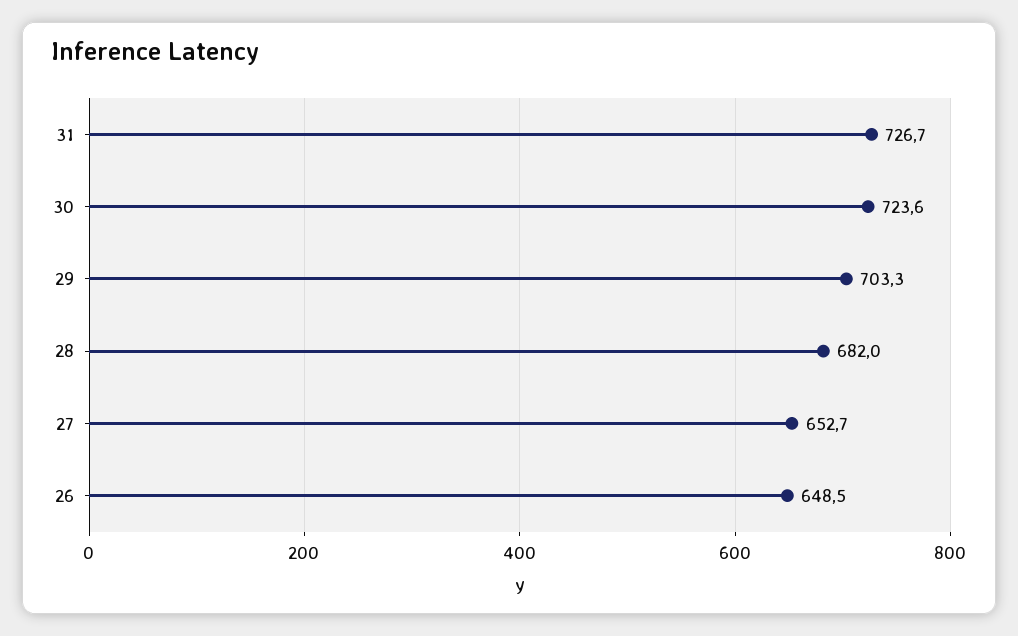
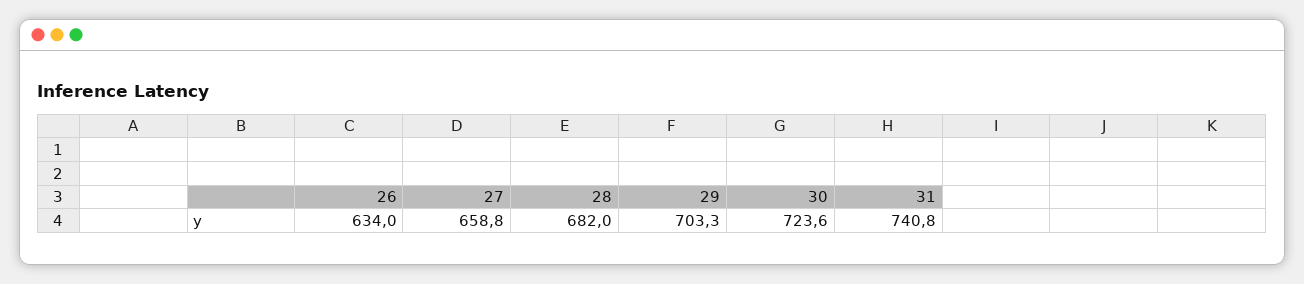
31: 726.7 -> 740.8
27: 652.7 -> 658.8
26: 648.5 -> 634

